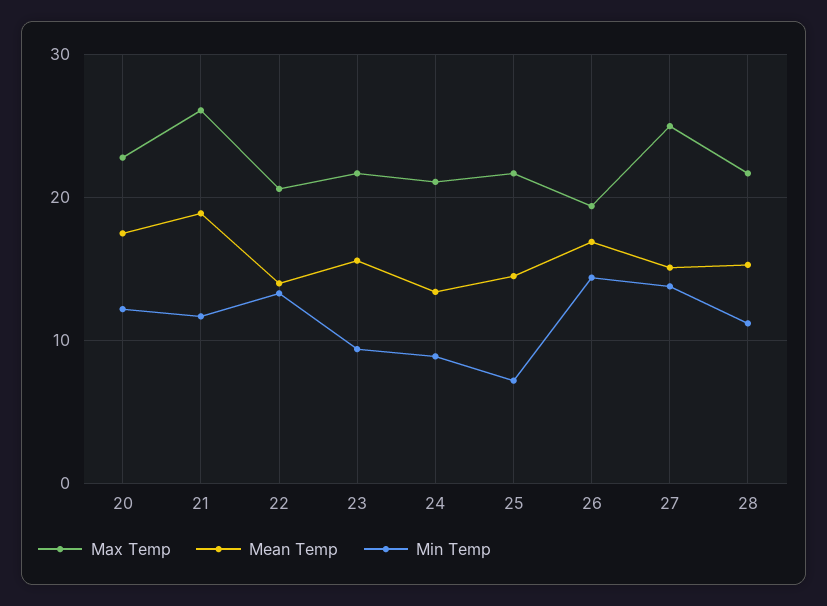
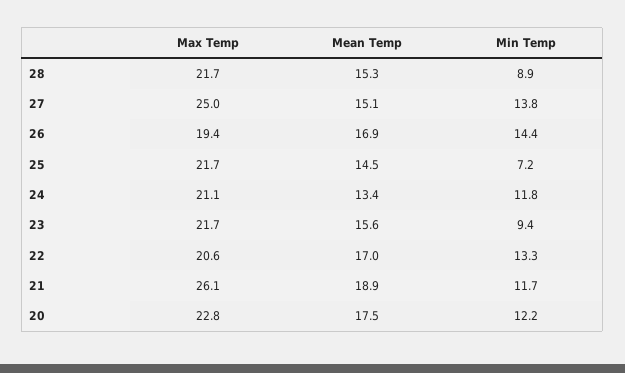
Mean Temp, 22: 14 -> 17
Min Temp, 24: 9 -> 11.8
Min Temp, 28: 11 -> 8.9

